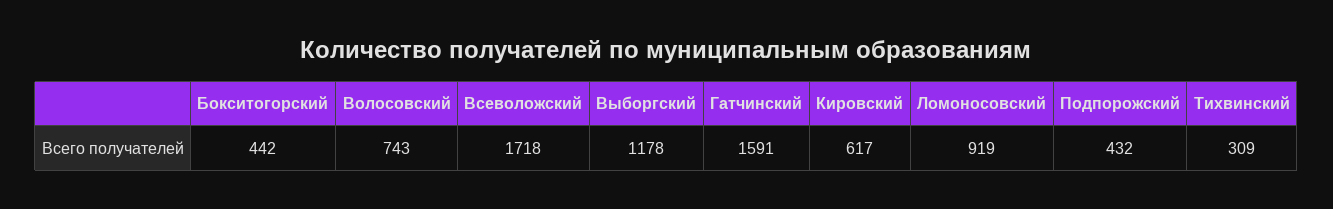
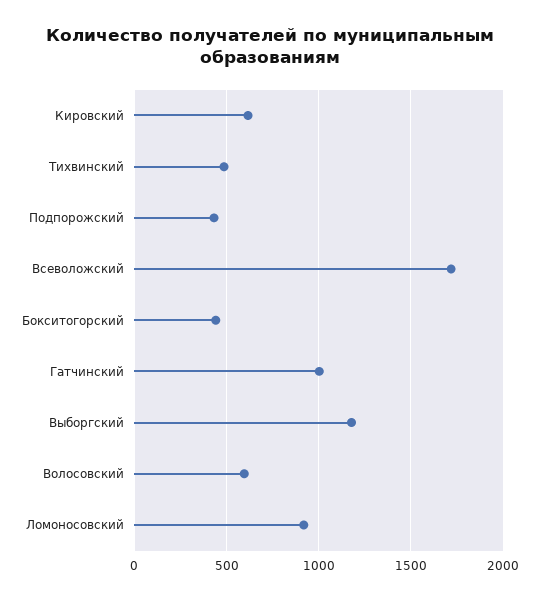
Волосовский: 743 -> 600
Гатчинский: 1591 -> 1000
Тихвинский: 309 -> 500

